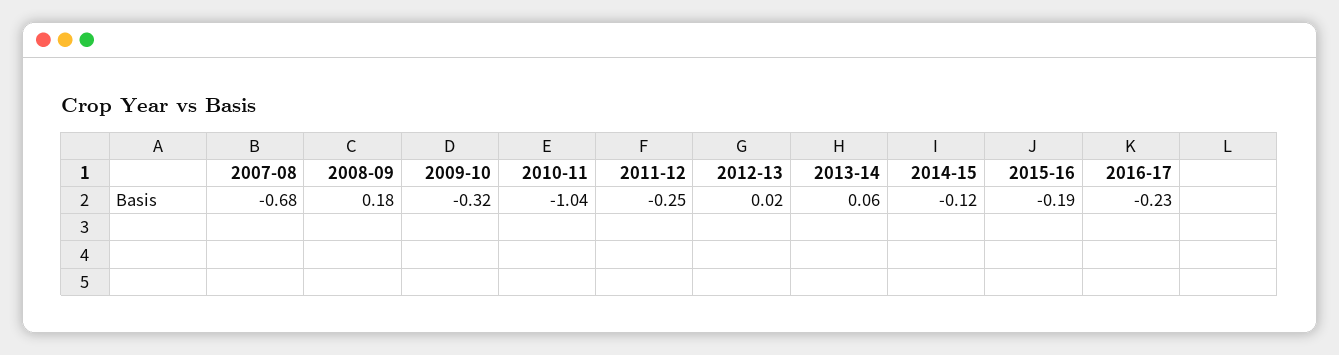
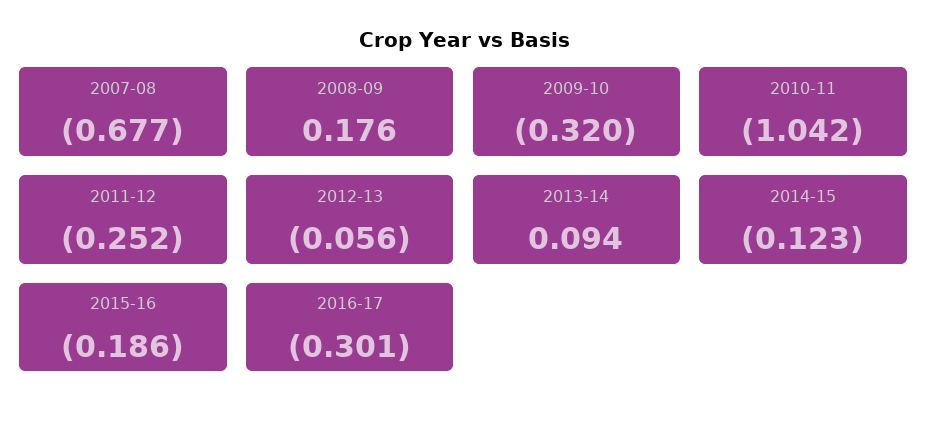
2012-13: 0.02 -> -0.056
2013-14: 0.06 -> 0.094
2016-17: -0.23 -> -0.301

